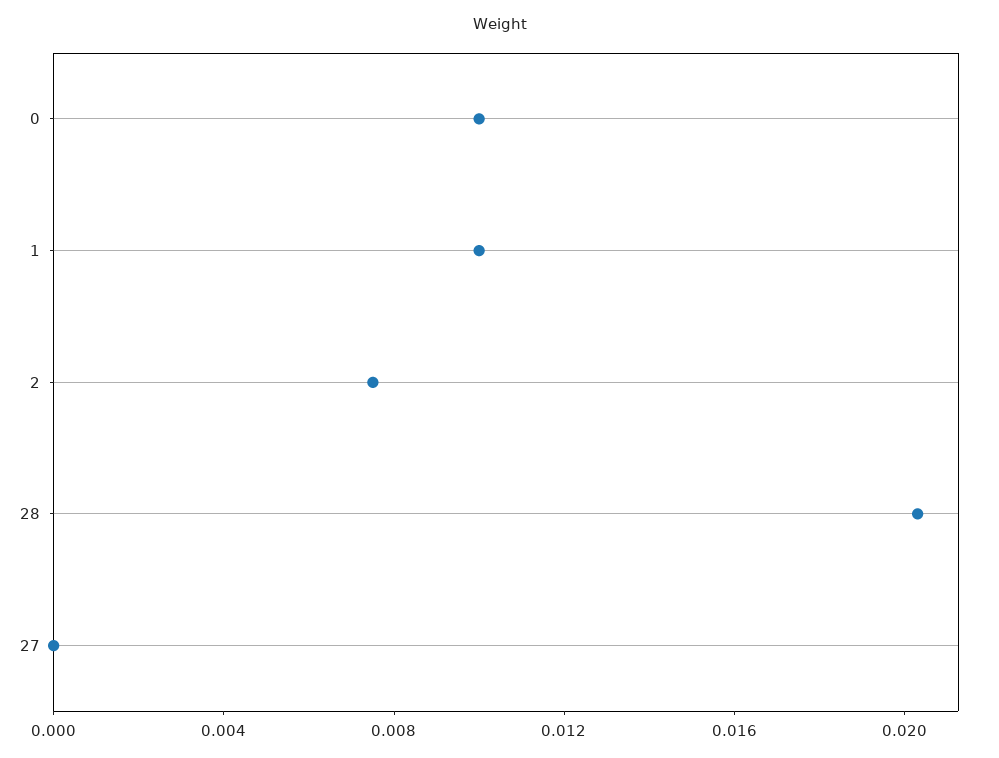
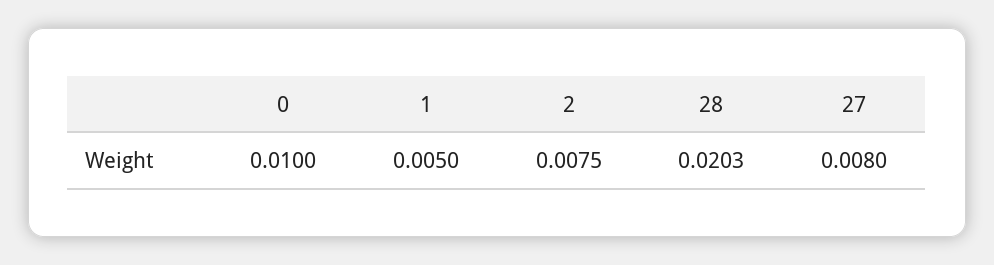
1: 0.01 -> 0.005
27: 0 -> 0.008

